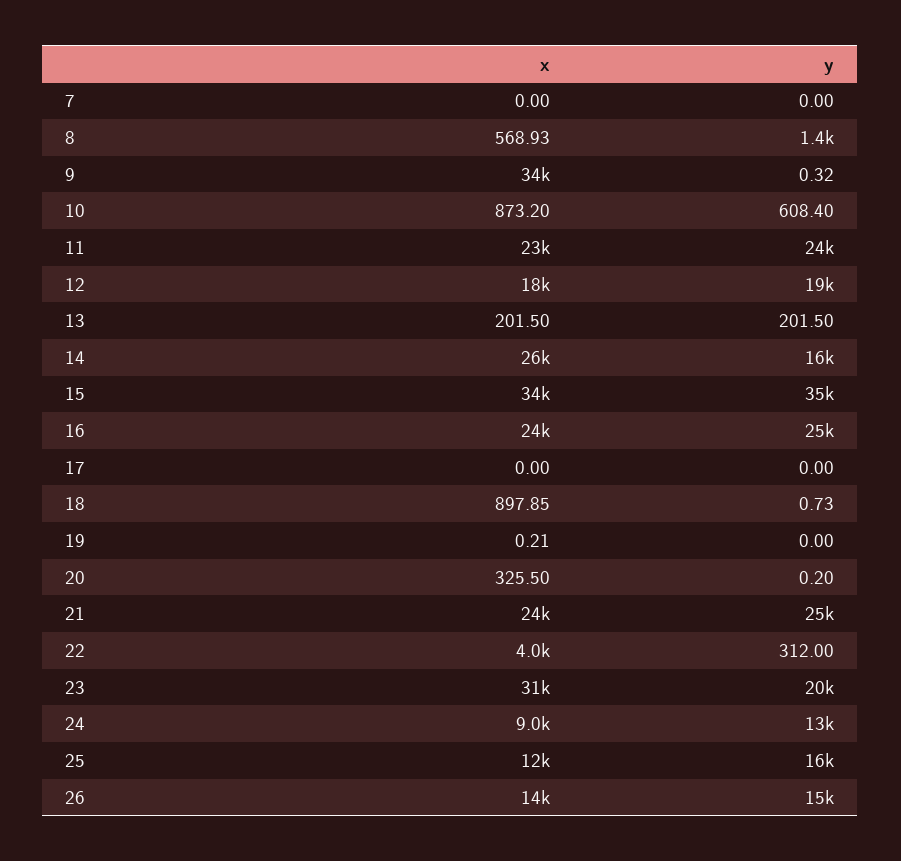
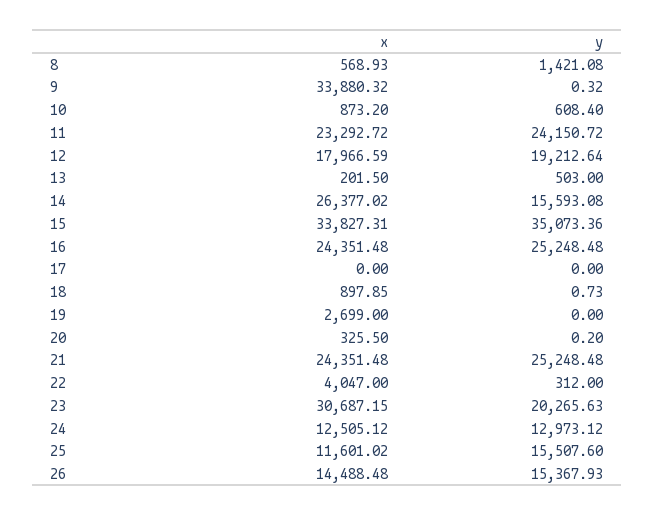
x, 7: 0 -> none
y, 7: 0 -> none
y, 13: 201.5 -> 503
x, 19: 0.21 -> 2699
x, 24: 9000 -> 12505.12

